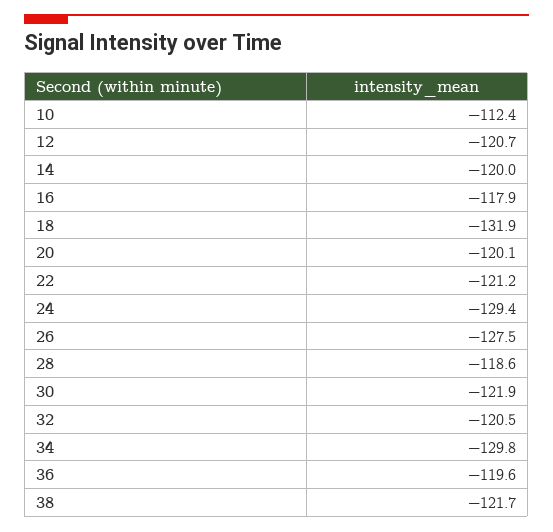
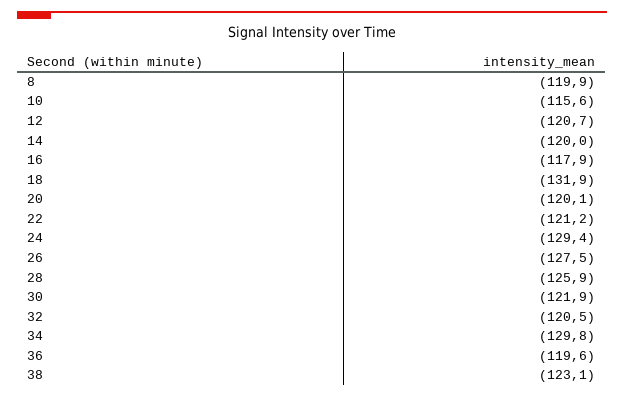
10: -112.4 -> -115.6
28: -118.6 -> -125.9
38: -121.7 -> -123.1
8: none -> -119.9

